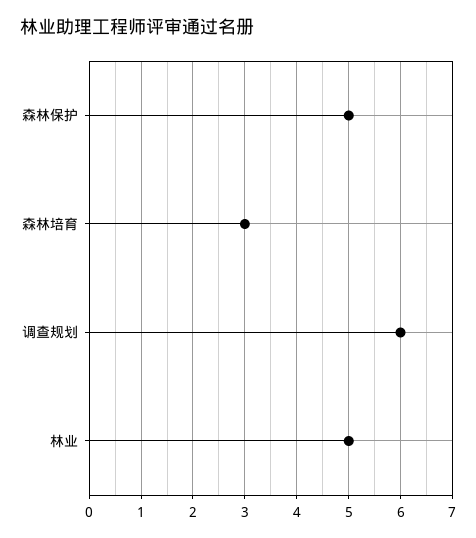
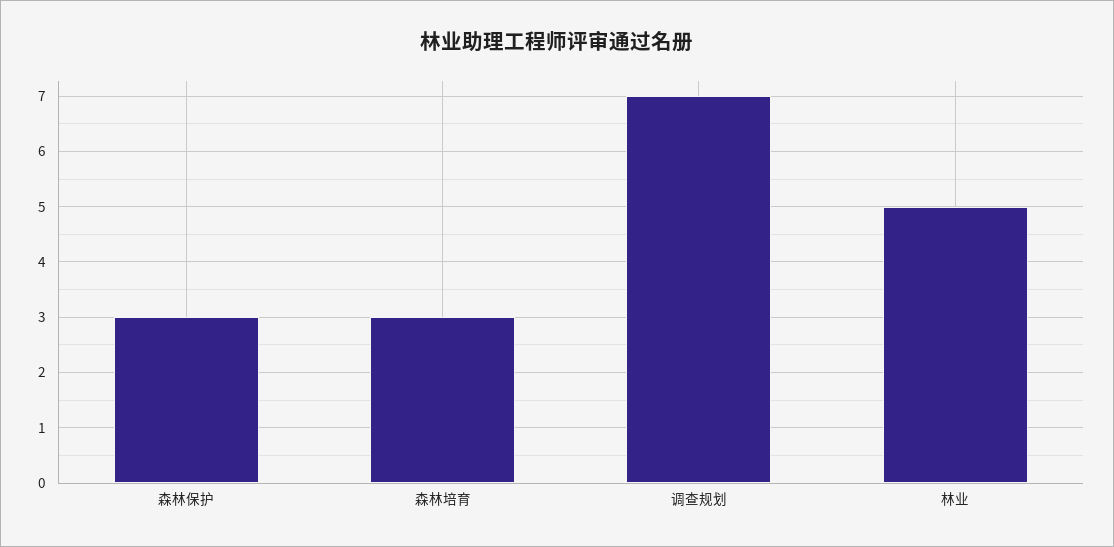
森林保护: 5 -> 3
调查规划: 6 -> 7

